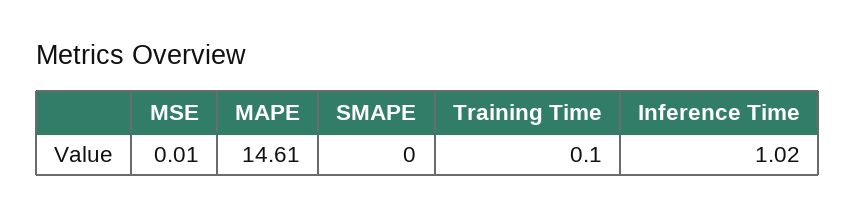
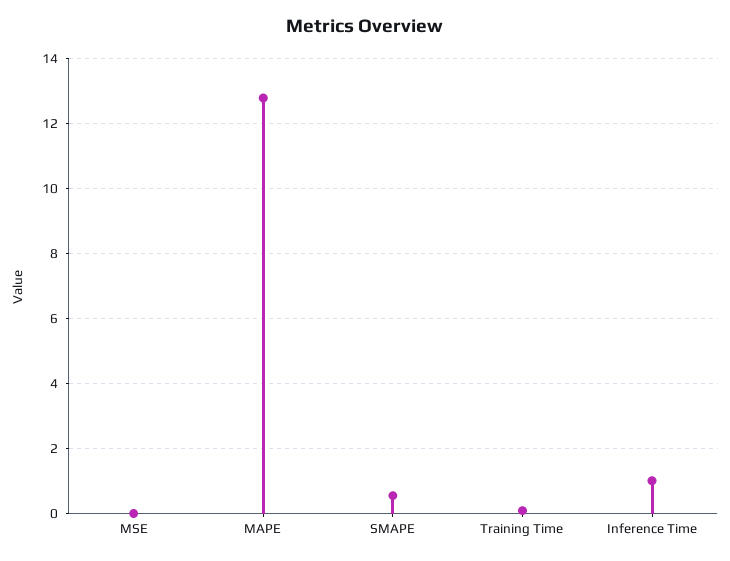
MAPE: 14.61 -> 12.8
SMAPE: 0 -> 0.6

